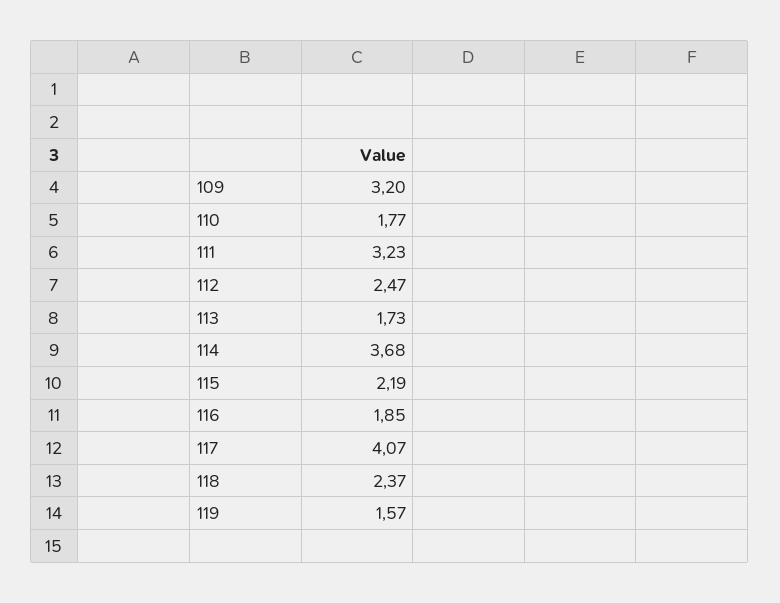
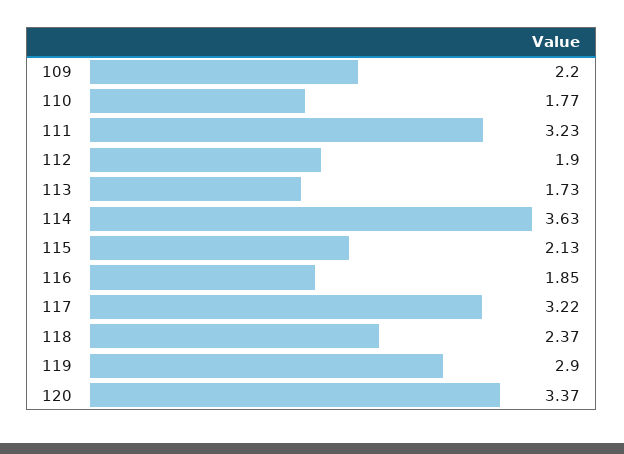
109: 3.2 -> 2.2
112: 2.47 -> 1.9
114: 3.68 -> 3.63
115: 2.19 -> 2.13
117: 4.07 -> 3.22
119: 1.57 -> 2.9
120: none -> 3.37

